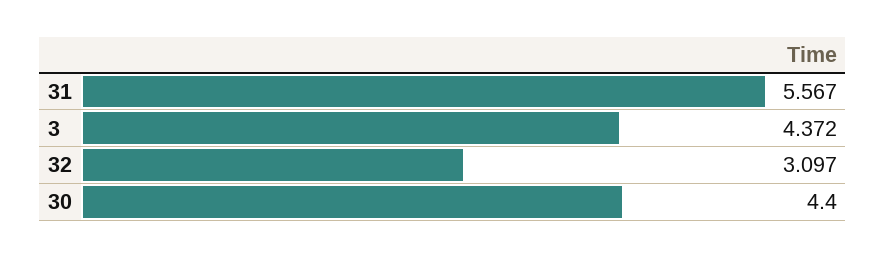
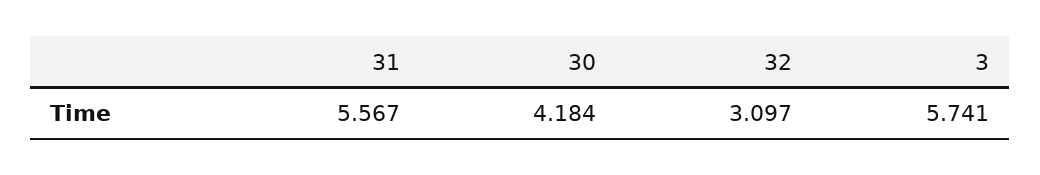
3: 4.372 -> 5.741
30: 4.4 -> 4.184

